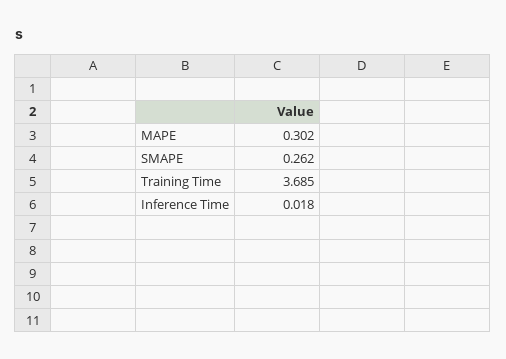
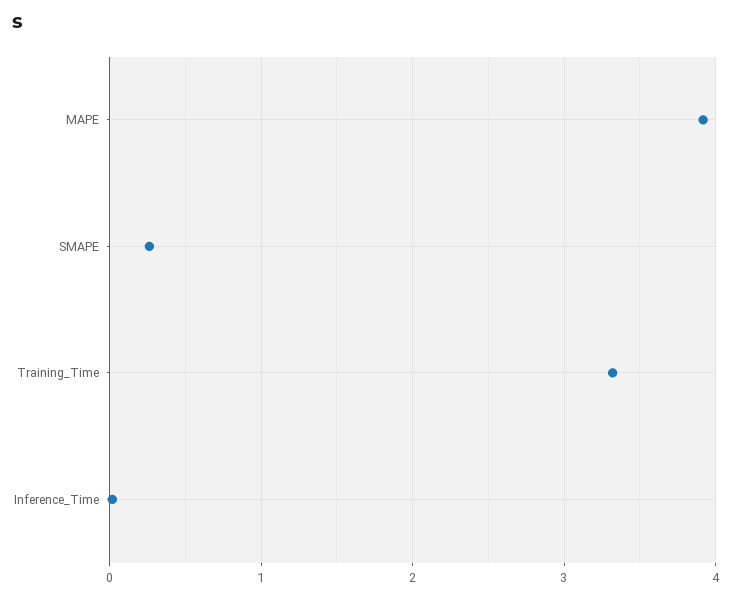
MAPE: 0.302 -> 3.9
Training Time: 3.685 -> 3.3

